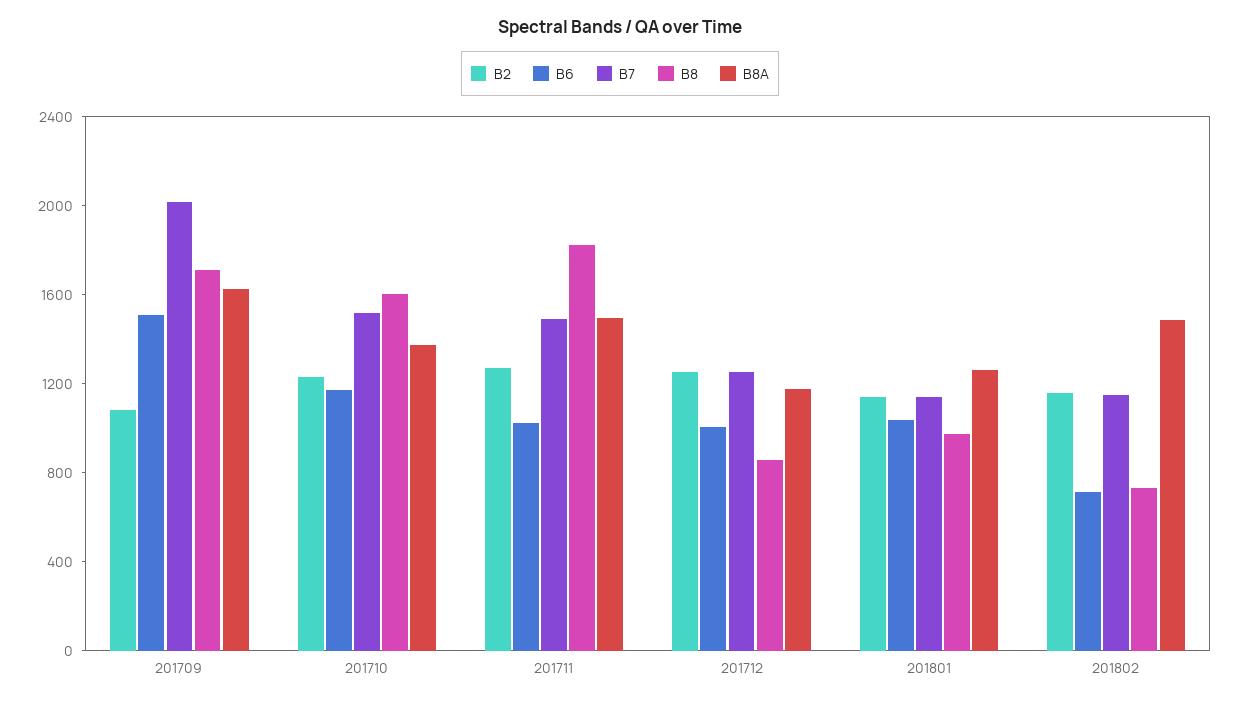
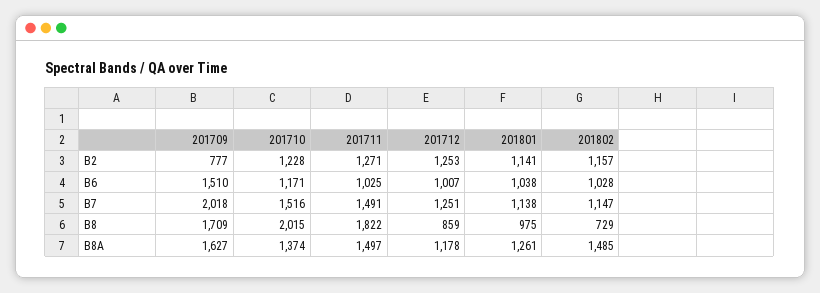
B2, 201709: 1100 -> 777
B8, 201710: 1600 -> 2015
B6, 201802: 700 -> 1028

